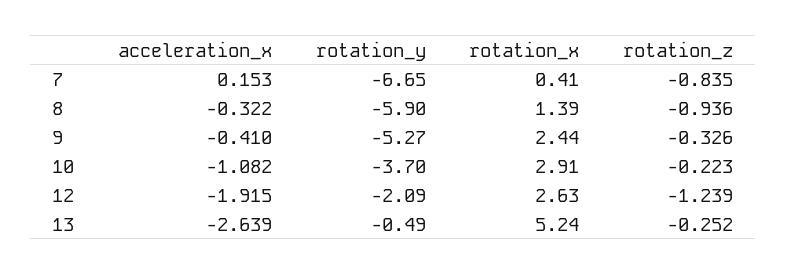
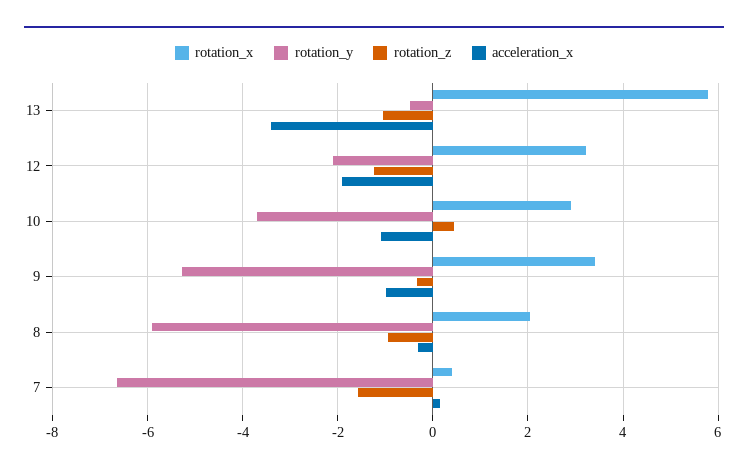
rotation_z, 7: -0.835 -> -1.6
rotation_x, 8: 1.39 -> 2
acceleration_x, 9: -0.41 -> -1
rotation_x, 9: 2.44 -> 3.4
rotation_z, 10: -0.223 -> 0.4
rotation_x, 12: 2.63 -> 3.2
acceleration_x, 13: -2.639 -> -3.4
rotation_x, 13: 5.24 -> 5.8
rotation_z, 13: -0.252 -> -1

